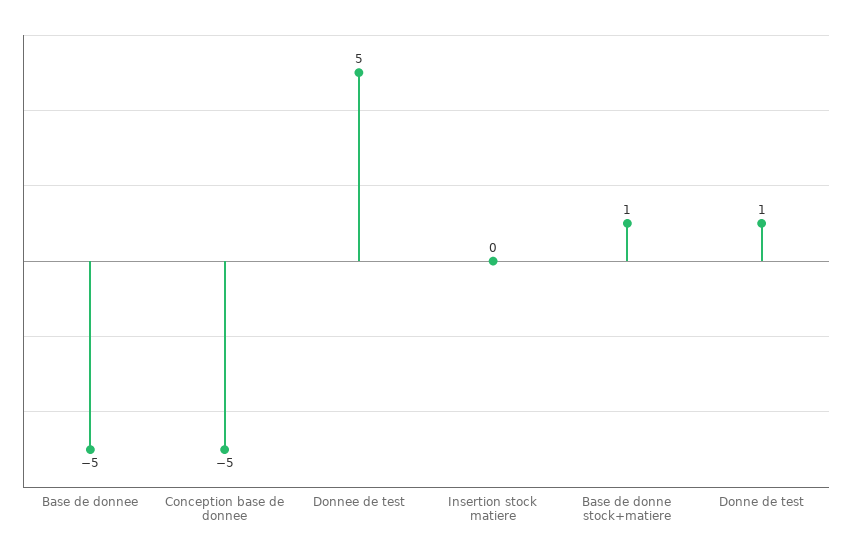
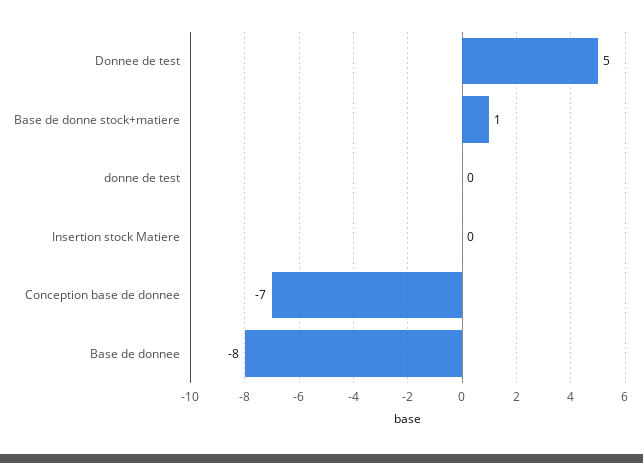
Base de donnee: -5 -> -8
Conception base de donnee: -5 -> -7
Donne de test: 1 -> 0

